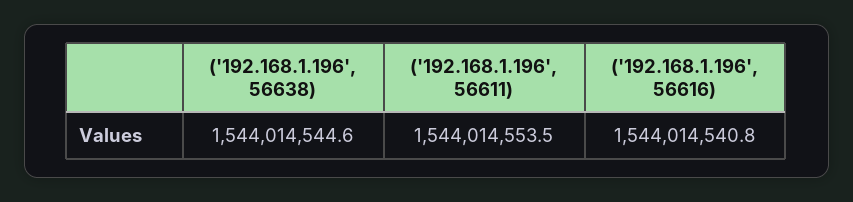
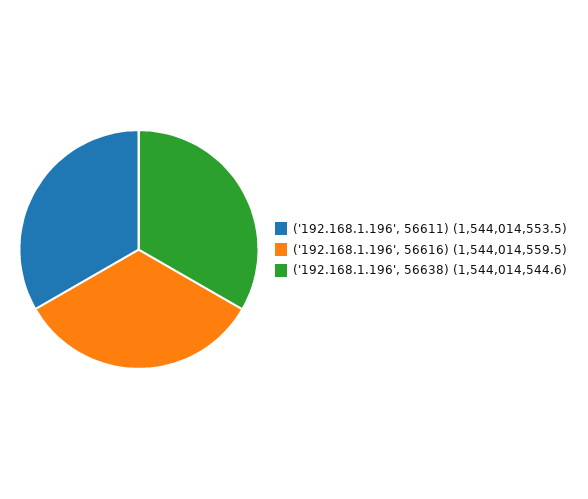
('192.168.1.196', 56616): 1544014540.8 -> 1544014559.5

